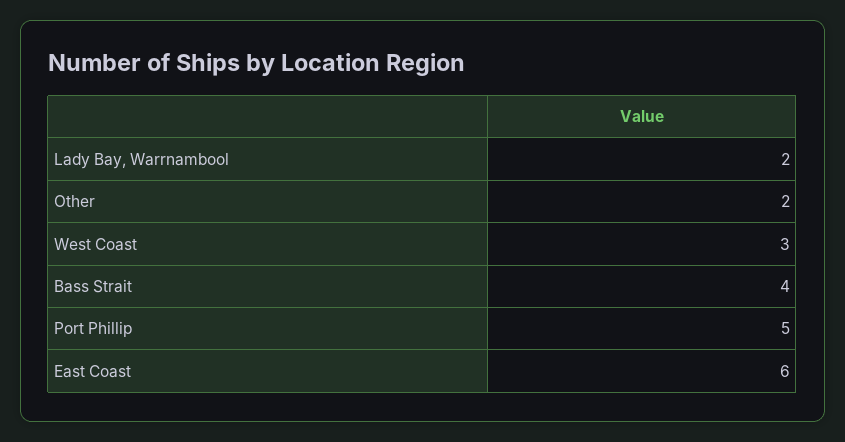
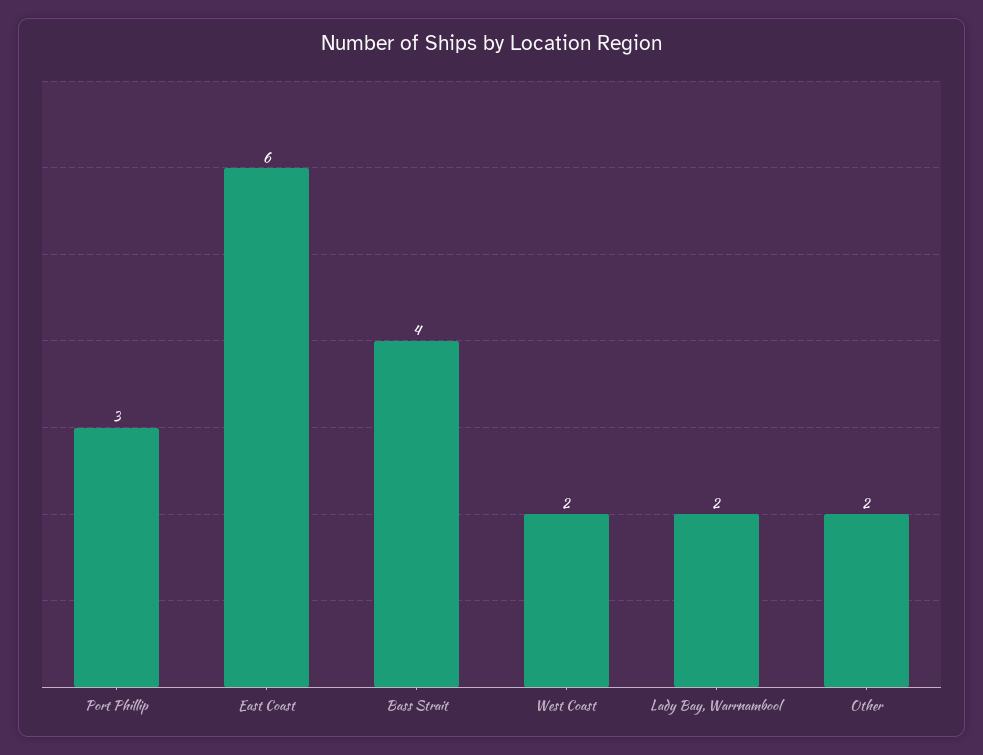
West Coast: 3 -> 2
Port Phillip: 5 -> 3

